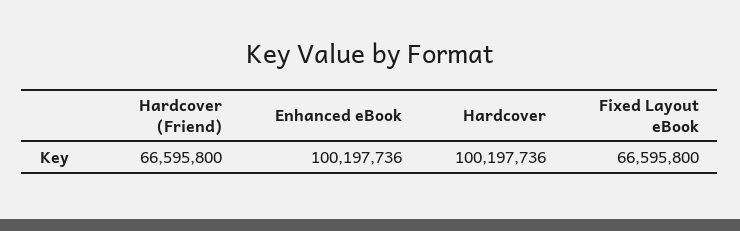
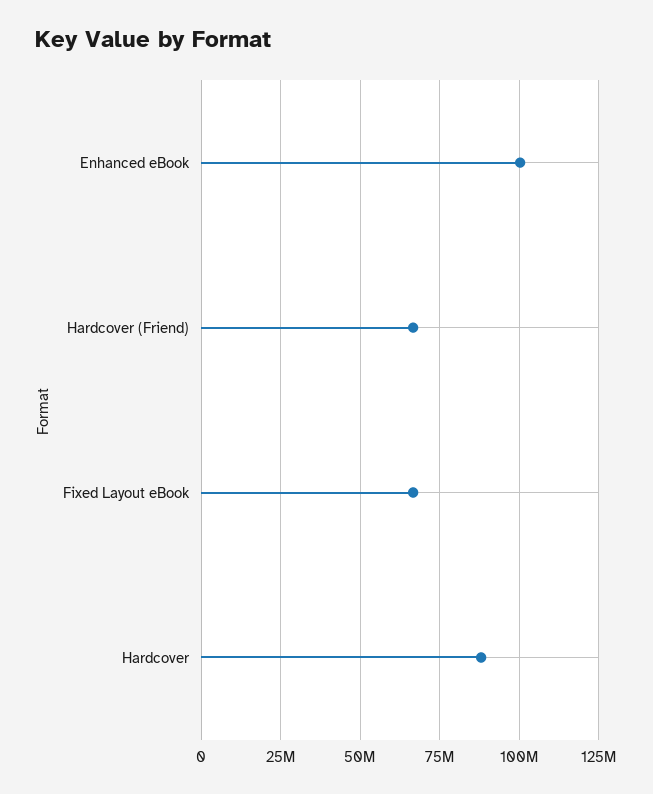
Hardcover: 100197736 -> 87500000

